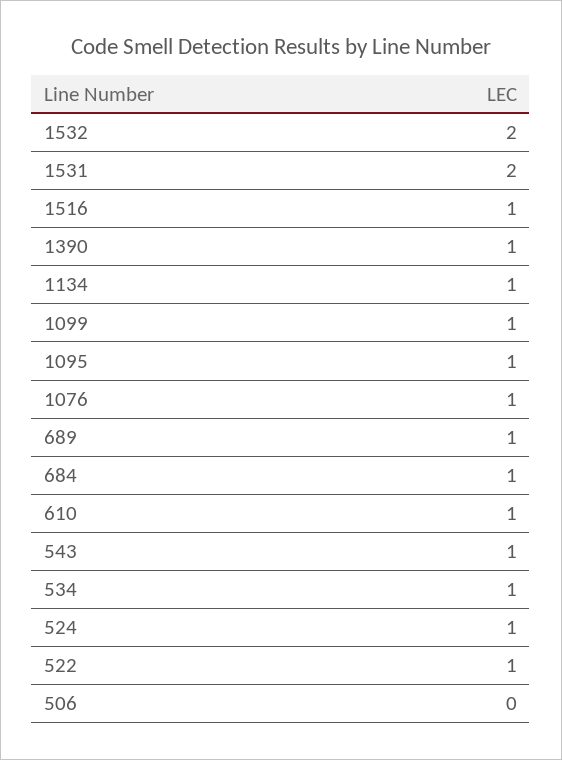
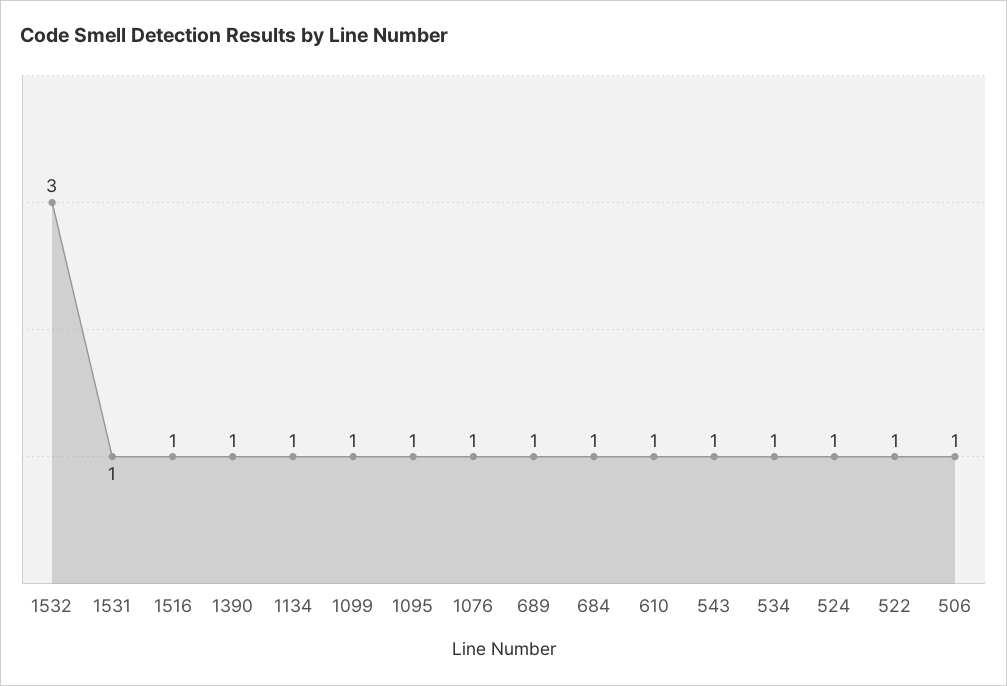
1532: 2 -> 3
1531: 2 -> 1
506: 0 -> 1

